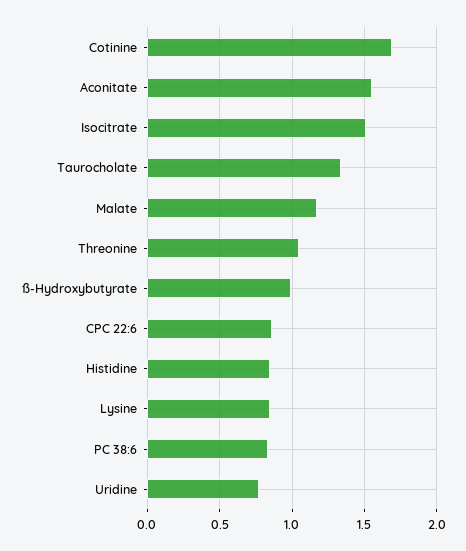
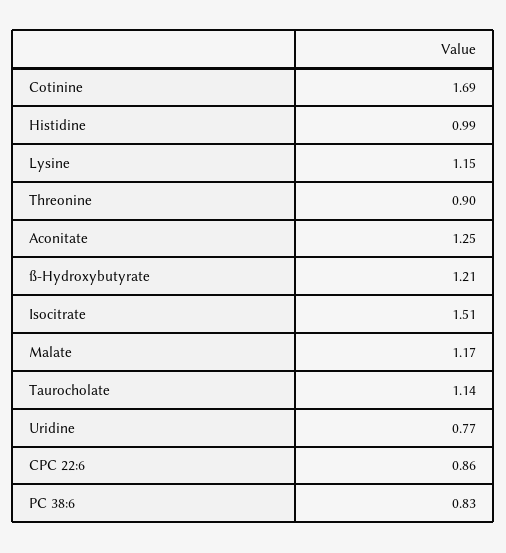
Aconitate: 1.55 -> 1.25
Taurocholate: 1.35 -> 1.14
Threonine: 1.05 -> 0.9
ß-Hydroxybutyrate: 1 -> 1.21
Histidine: 0.85 -> 0.99
Lysine: 0.85 -> 1.15

